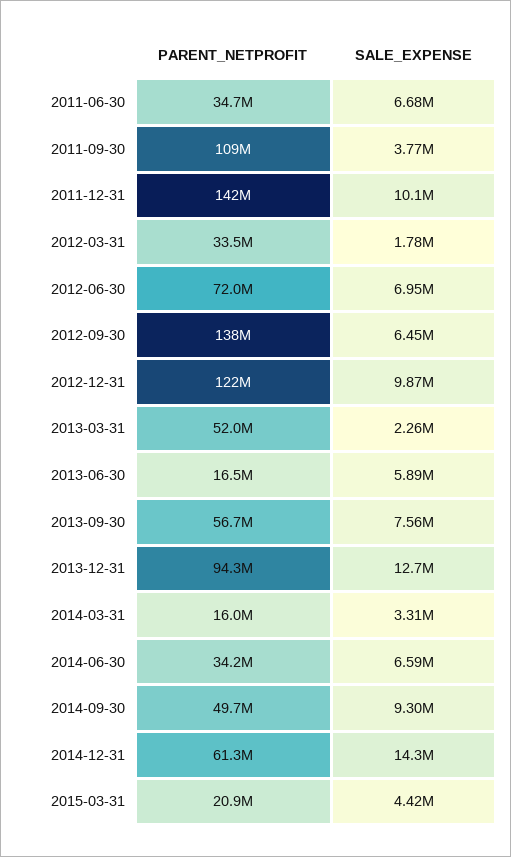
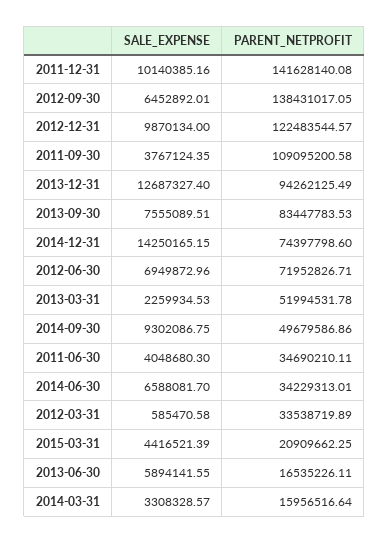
SALE_EXPENSE, 2011-06-30: 6680000 -> 4048680.3
SALE_EXPENSE, 2012-03-31: 1780000 -> 585470.58
PARENT_NETPROFIT, 2013-09-30: 56700000 -> 83447783.53
PARENT_NETPROFIT, 2014-12-31: 61300000 -> 74397798.6

